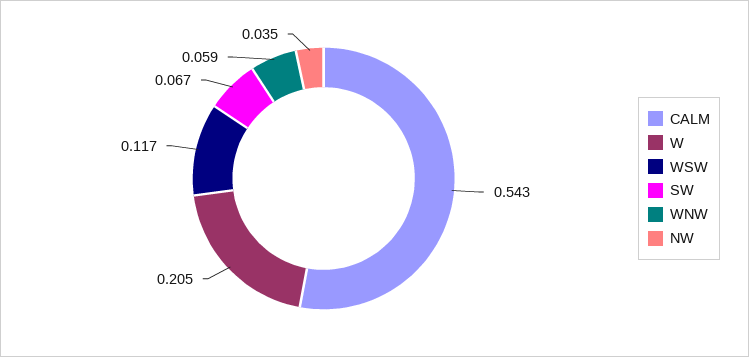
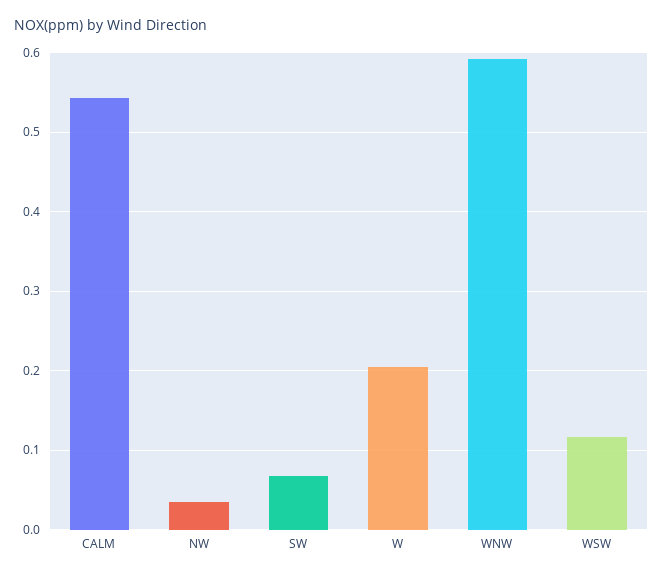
WNW: 0.059 -> 0.59

